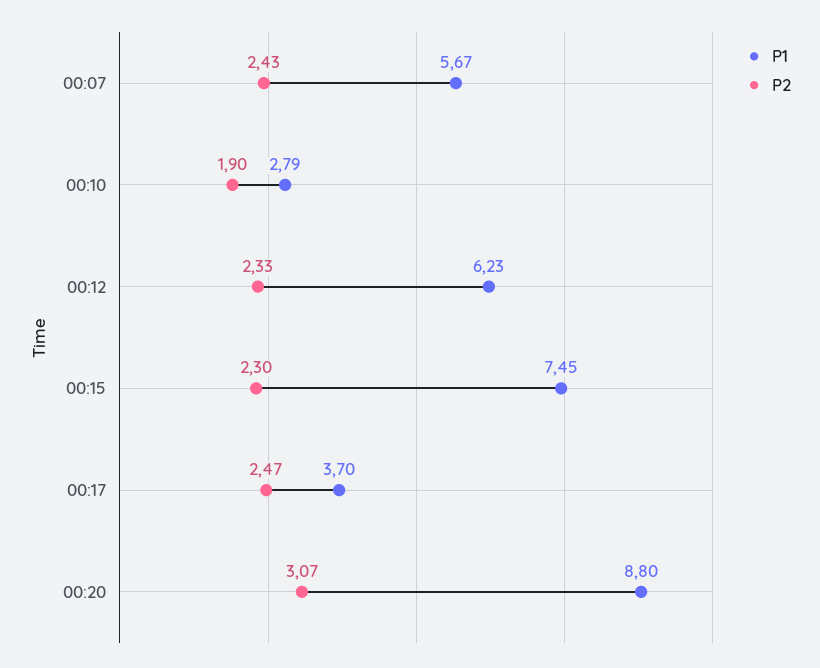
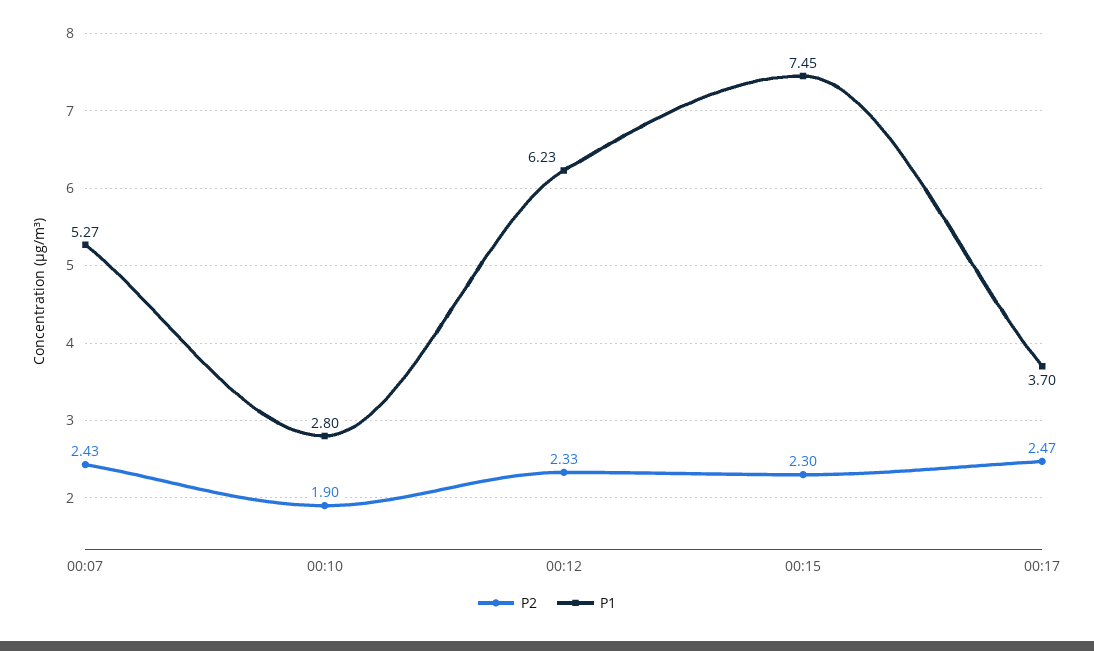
P1, 00:07: 5.67 -> 5.27
P1, 00:10: 2.79 -> 2.8
P1, 00:20: 8.8 -> none
P2, 00:20: 3.07 -> none

